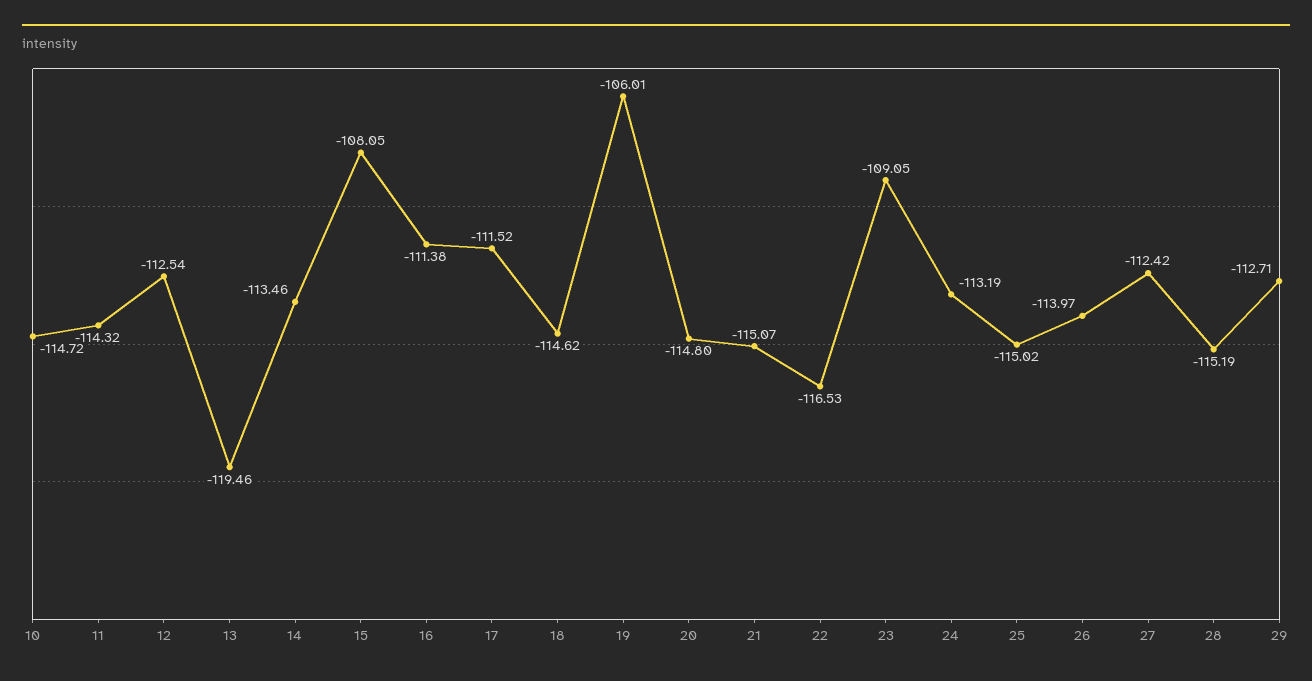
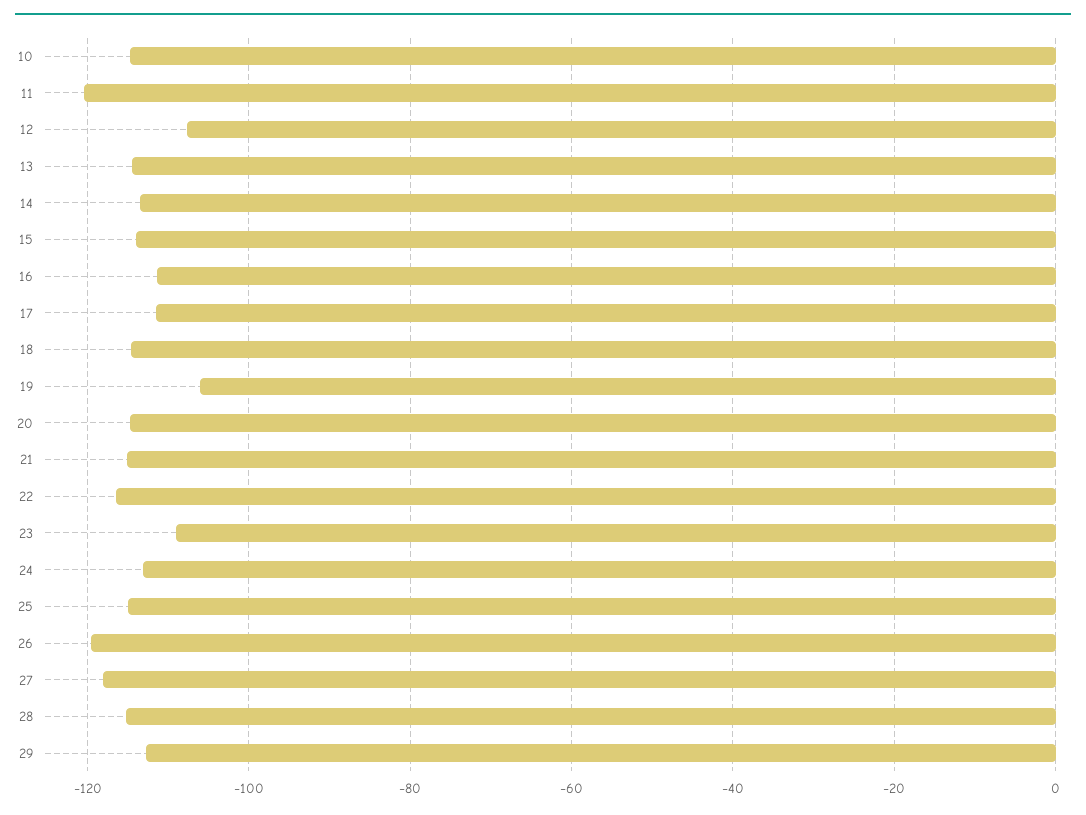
11: -114.32 -> -120
12: -112.54 -> -108
13: -119.46 -> -114
15: -108.05 -> -114
26: -113.97 -> -120
27: -112.42 -> -118

